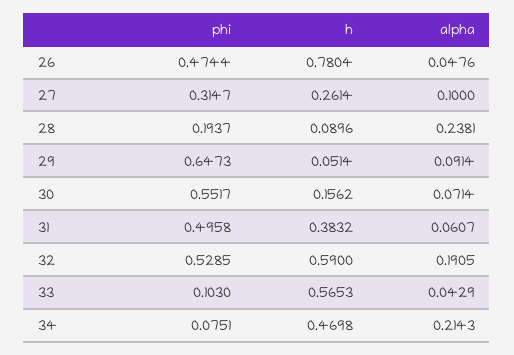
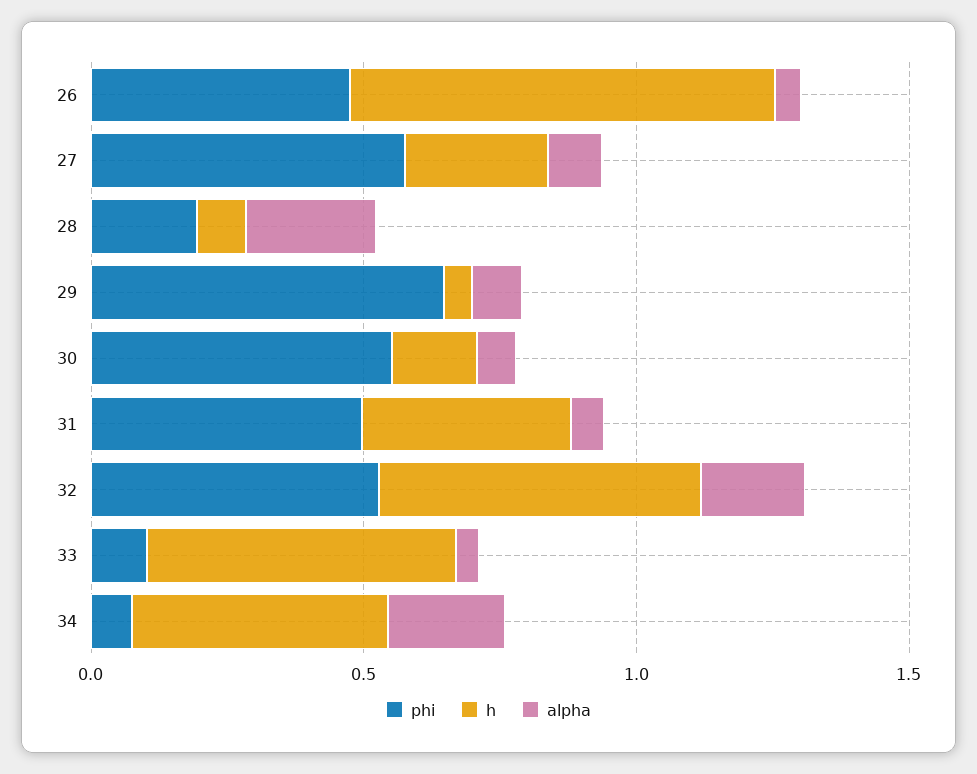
phi, 27: 0.3147 -> 0.6

